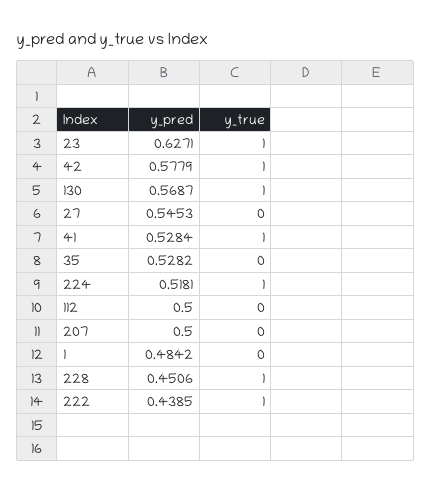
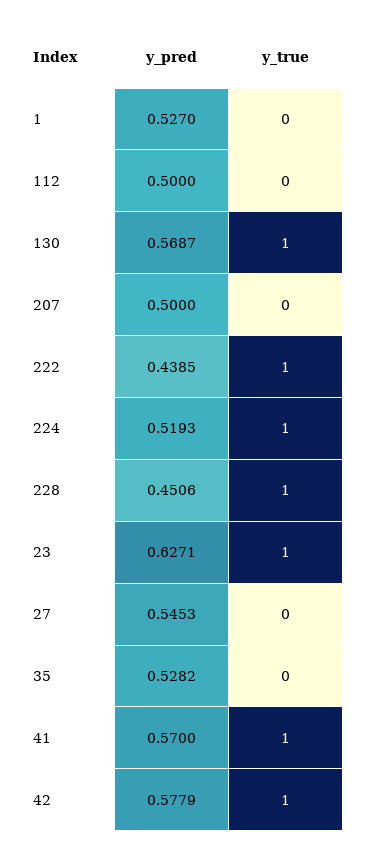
y_pred, 41: 0.5284 -> 0.57
y_pred, 224: 0.5181 -> 0.5193
y_pred, 1: 0.4842 -> 0.527

